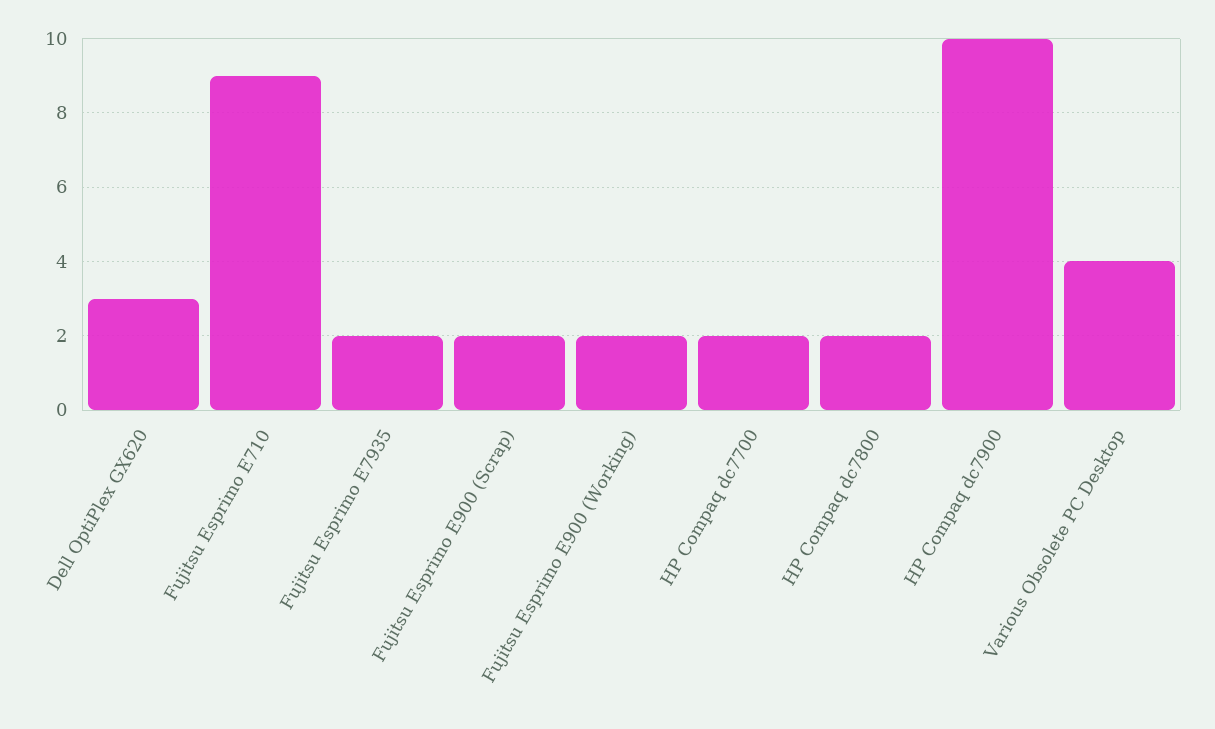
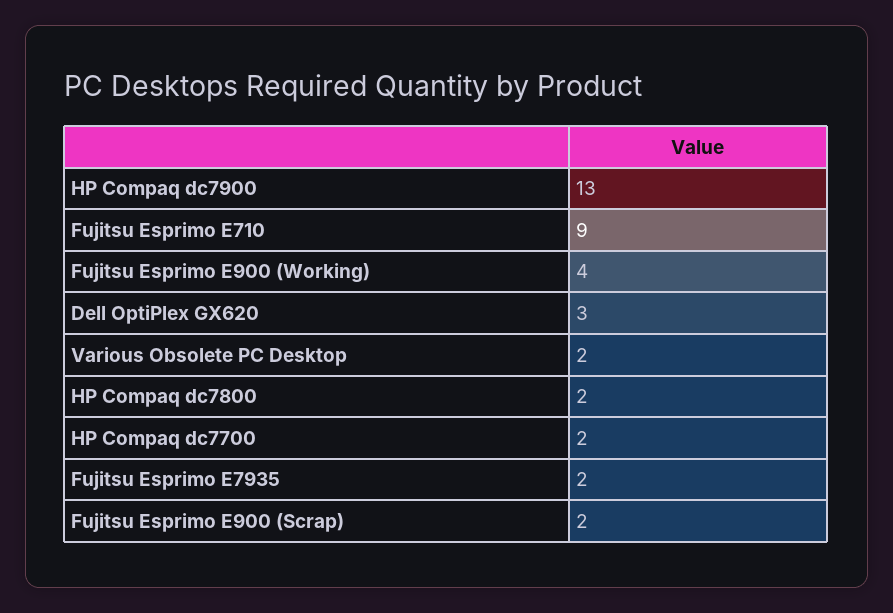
Fujitsu Esprimo E900 (Working): 2 -> 4
HP Compaq dc7900: 10 -> 13
Various Obsolete PC Desktop: 4 -> 2

